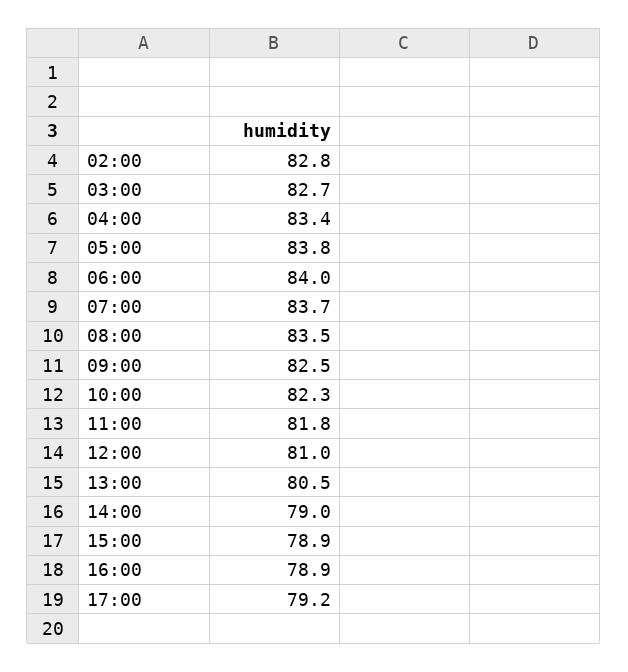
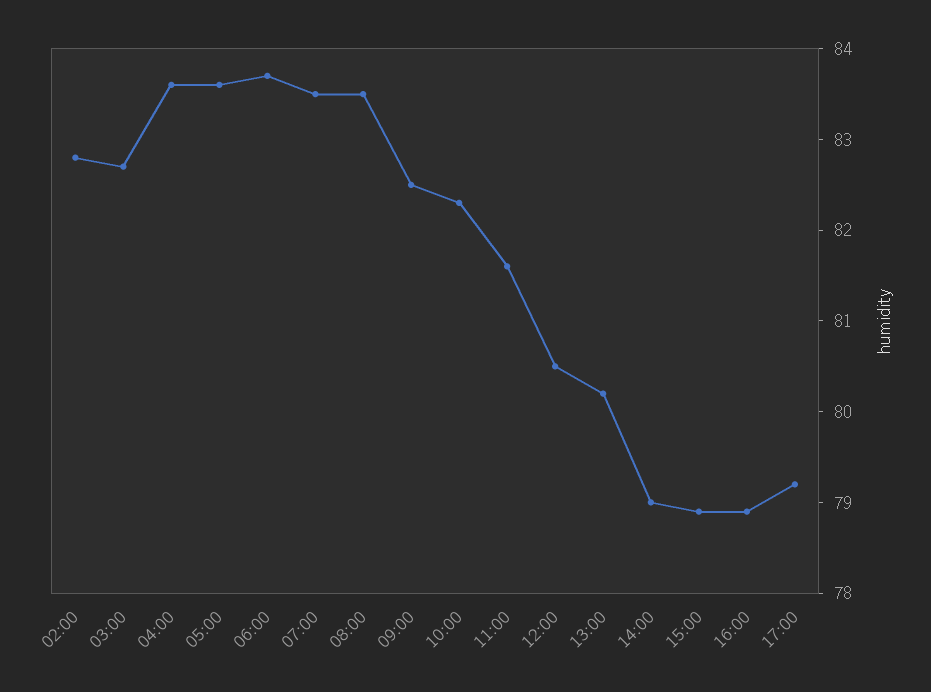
04:00: 83.4 -> 83.6
05:00: 83.8 -> 83.6
06:00: 84 -> 83.7
07:00: 83.7 -> 83.5
11:00: 81.8 -> 81.6
12:00: 81 -> 80.5
13:00: 80.5 -> 80.2

